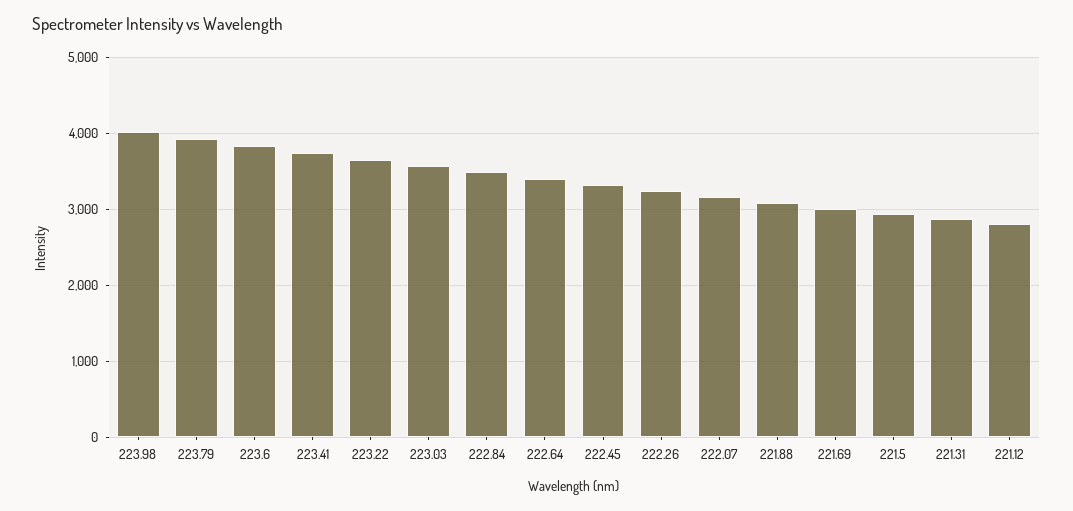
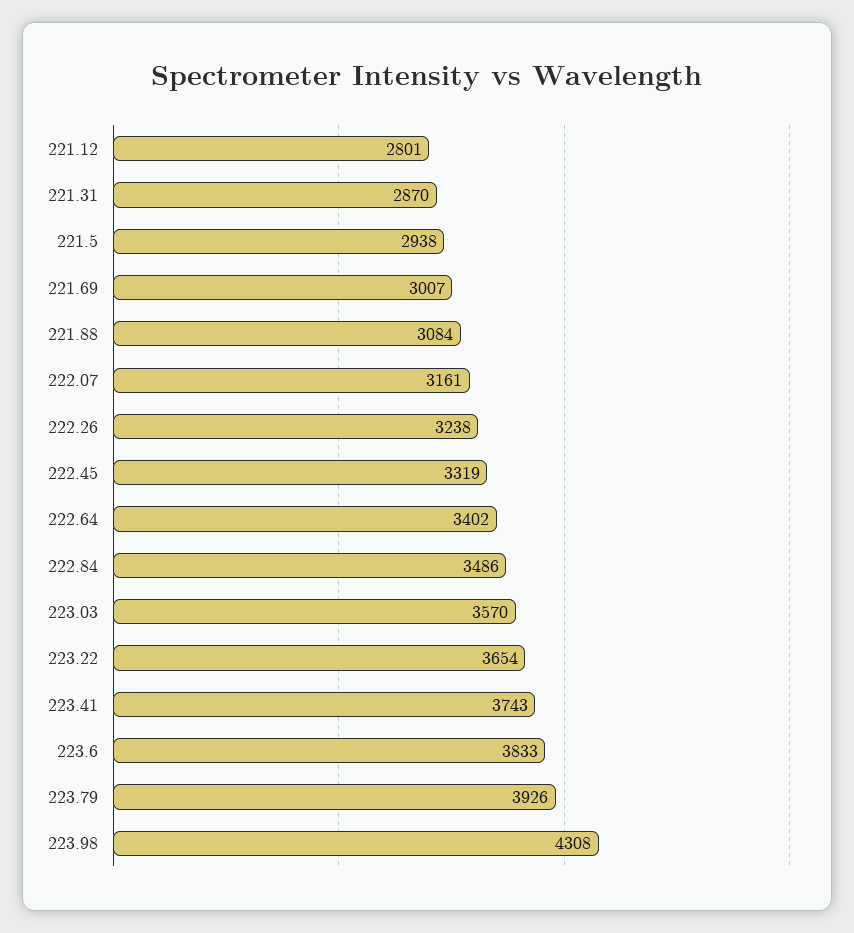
223.98: 4000 -> 4308

